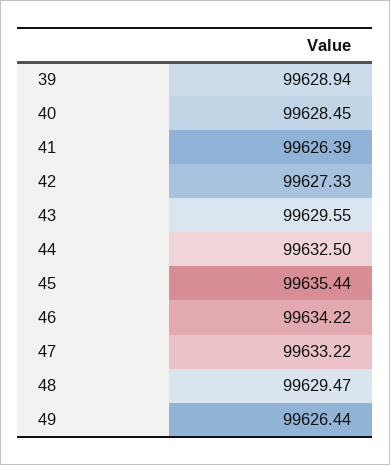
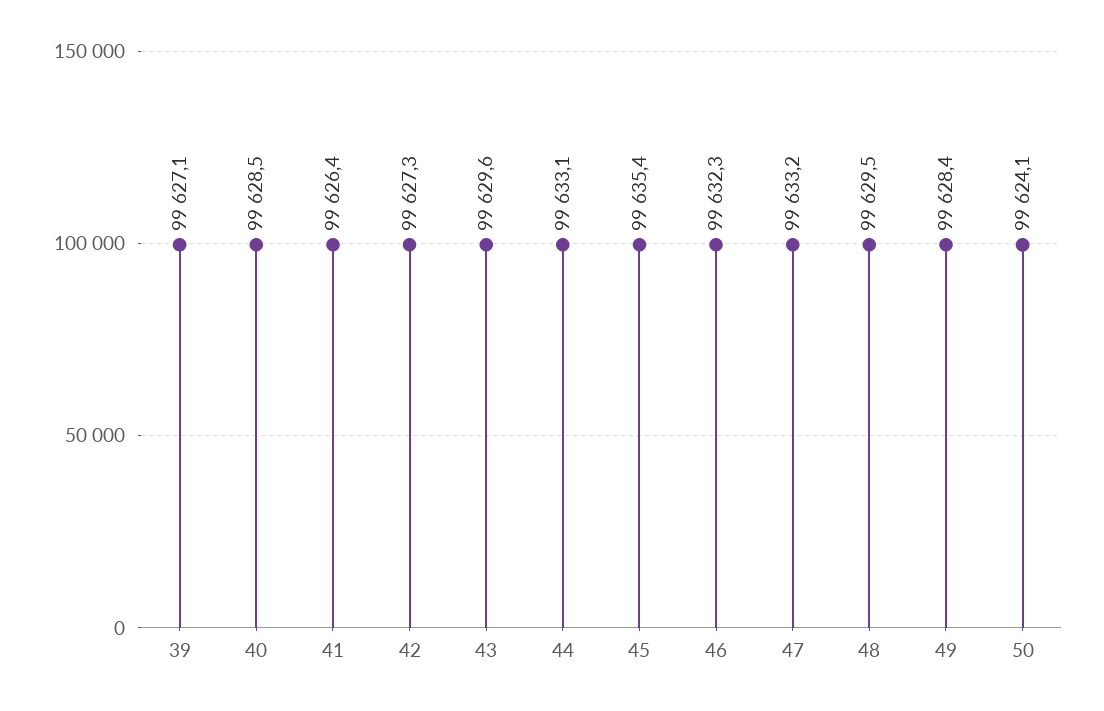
39: 99628.94 -> 99627.1
44: 99632.5 -> 99633.1
46: 99634.22 -> 99632.3
49: 99626.44 -> 99628.4
50: none -> 99624.1

